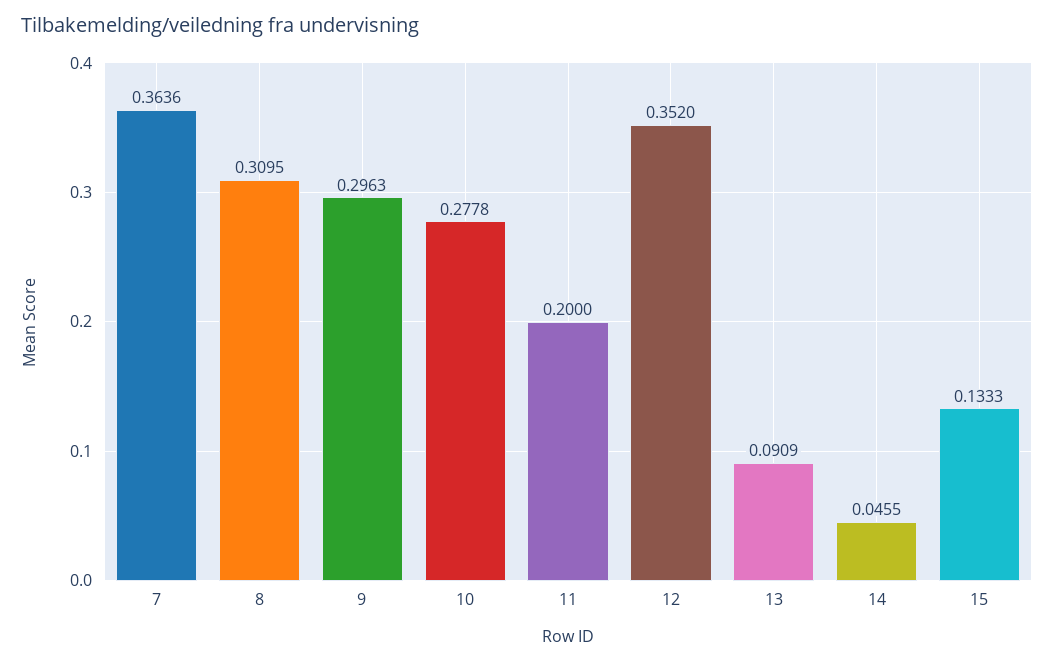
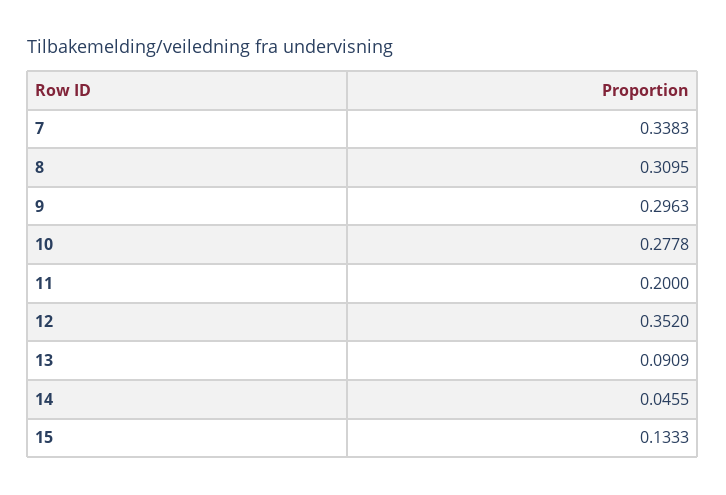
7: 0.3636 -> 0.3383

